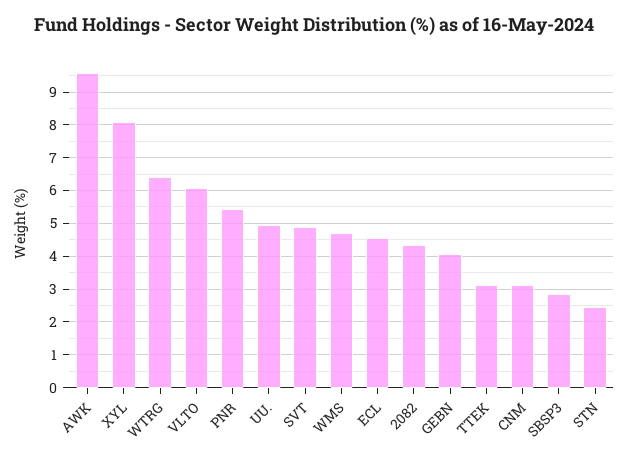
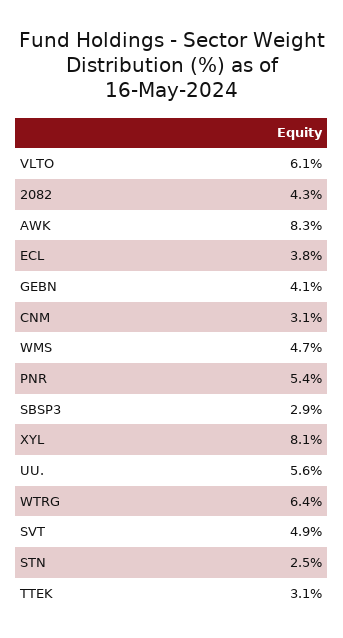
AWK: 9.6 -> 8.3
UU.: 5 -> 5.6
ECL: 4.6 -> 3.8

